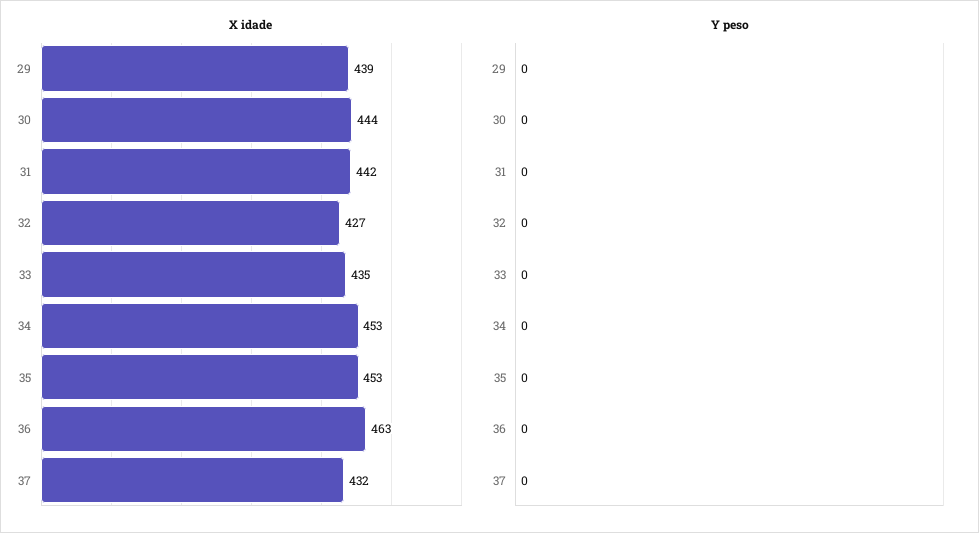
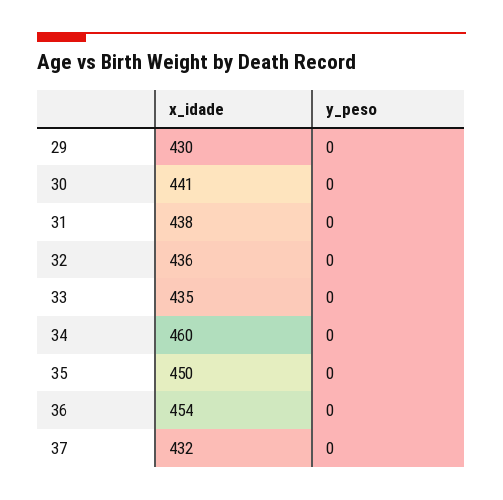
X idade, 29: 439 -> 430
X idade, 30: 444 -> 441
X idade, 31: 442 -> 438
X idade, 32: 427 -> 436
X idade, 34: 453 -> 460
X idade, 35: 453 -> 450
X idade, 36: 463 -> 454

